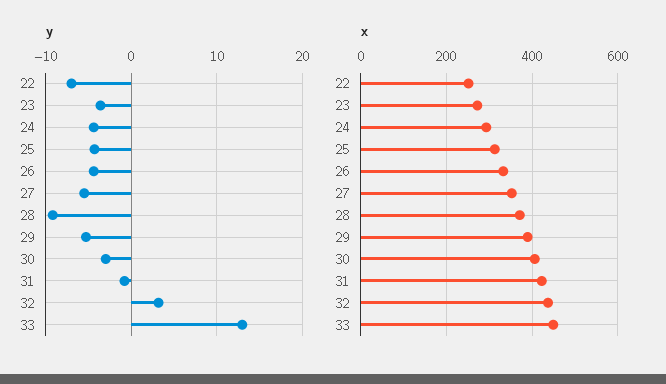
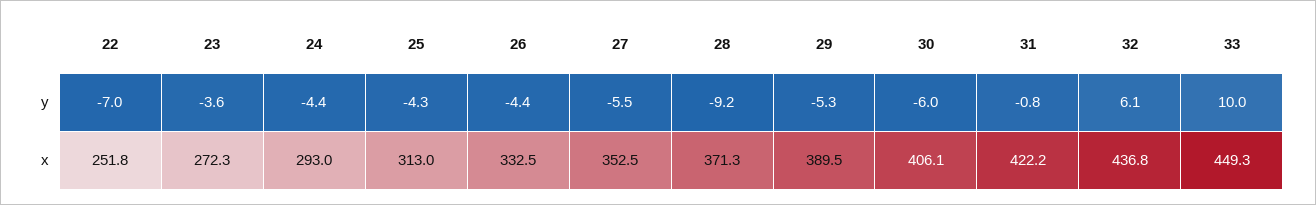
y, 30: -3 -> -6
y, 32: 3 -> 6.1
y, 33: 13 -> 10

